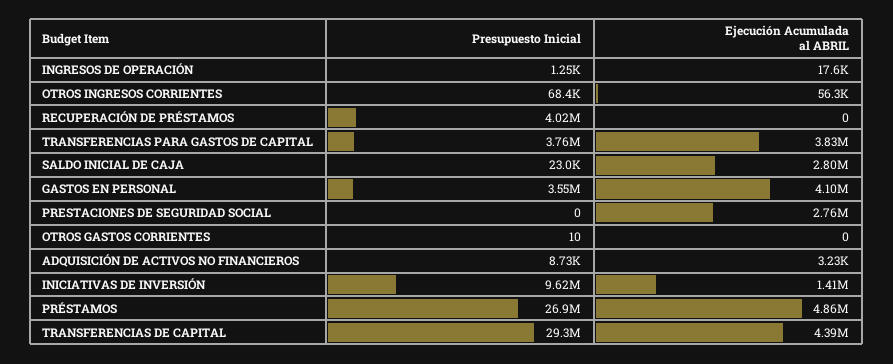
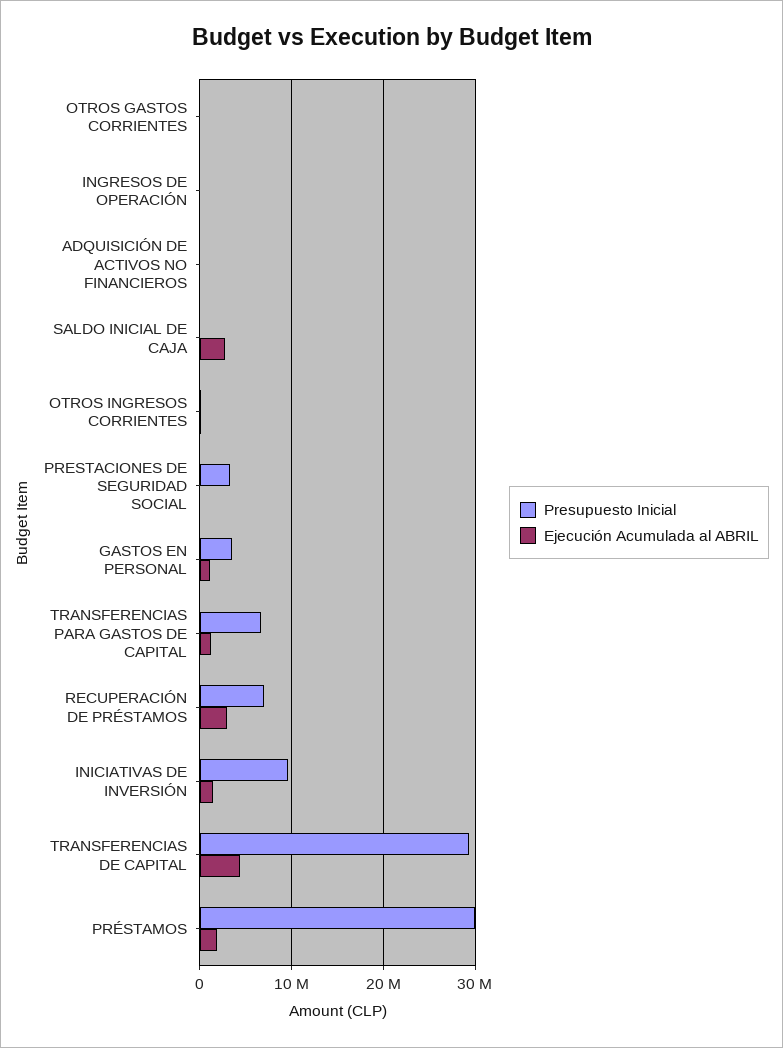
Presupuesto Inicial, RECUPERACIÓN DE PRÉSTAMOS: 4020000 -> 7000000
Ejecución Acumulada al ABRIL, RECUPERACIÓN DE PRÉSTAMOS: 0 -> 3000000
Presupuesto Inicial, TRANSFERENCIAS PARA GASTOS DE CAPITAL: 3760000 -> 7000000
Ejecución Acumulada al ABRIL, TRANSFERENCIAS PARA GASTOS DE CAPITAL: 3830000 -> 1000000
Ejecución Acumulada al ABRIL, GASTOS EN PERSONAL: 4100000 -> 1000000
Presupuesto Inicial, PRESTACIONES DE SEGURIDAD SOCIAL: 0 -> 3000000
Ejecución Acumulada al ABRIL, PRESTACIONES DE SEGURIDAD SOCIAL: 2760000 -> 0
Presupuesto Inicial, PRÉSTAMOS: 26900000 -> 30000000
Ejecución Acumulada al ABRIL, PRÉSTAMOS: 4860000 -> 2000000

